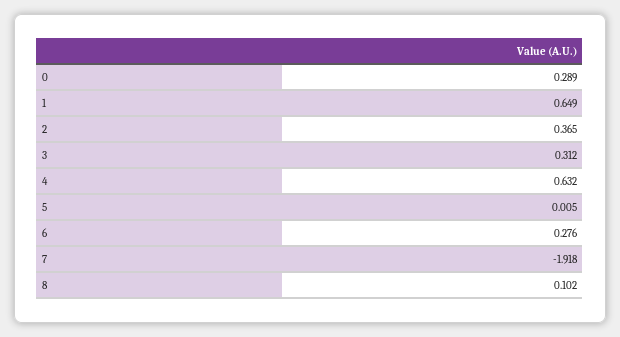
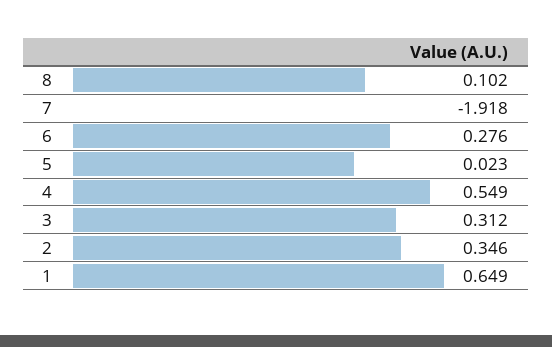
0: 0.289 -> none
2: 0.365 -> 0.346
4: 0.632 -> 0.549
5: 0.005 -> 0.023

